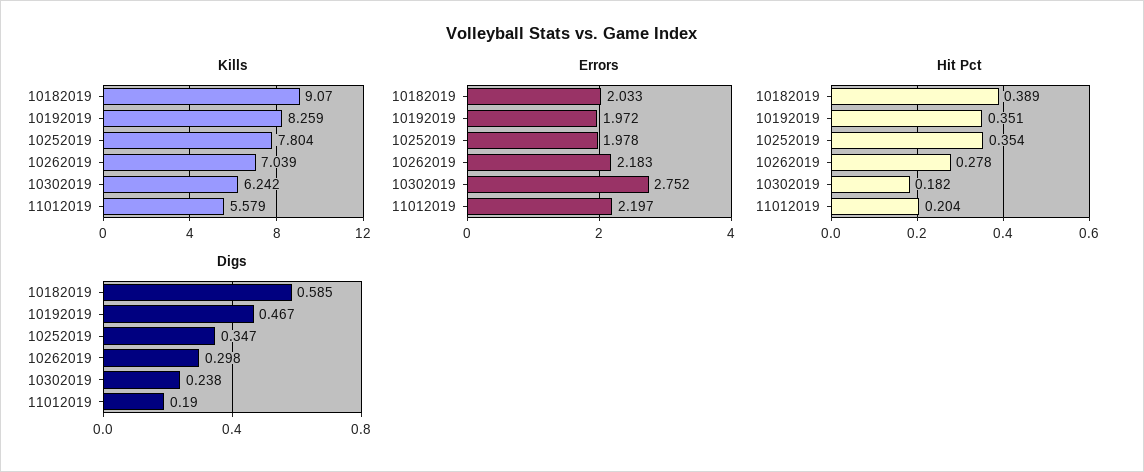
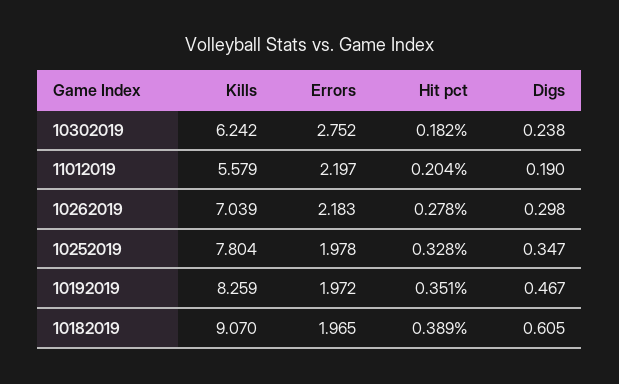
Errors, 10182019: 2.033 -> 1.965
Hit Pct, 10252019: 0.354 -> 0.328
Digs, 10182019: 0.585 -> 0.605

